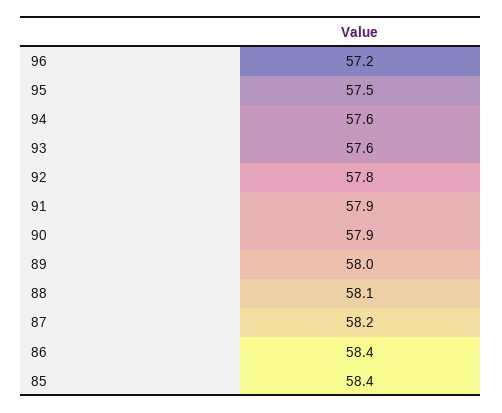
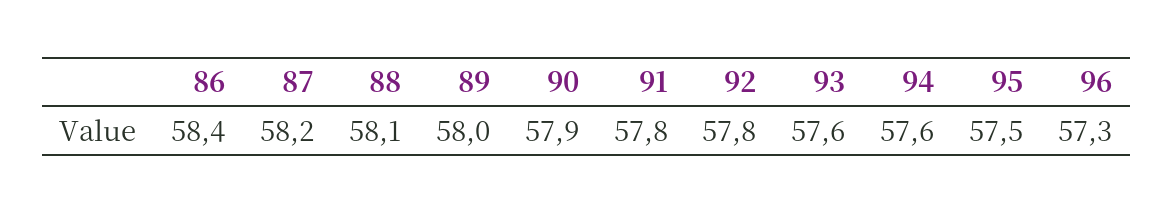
96: 57.2 -> 57.3
91: 57.9 -> 57.8
85: 58.4 -> none

